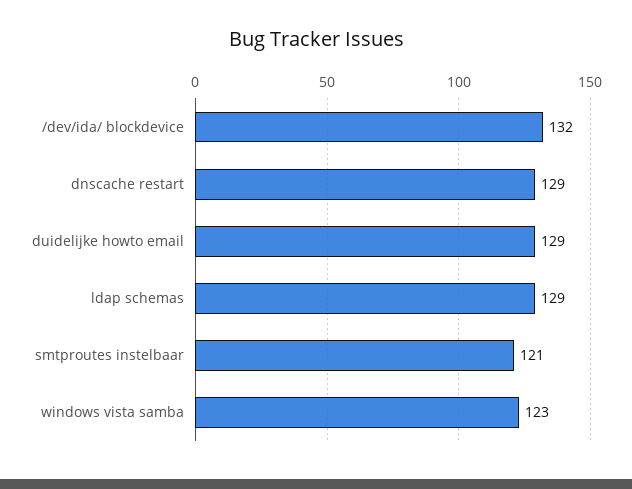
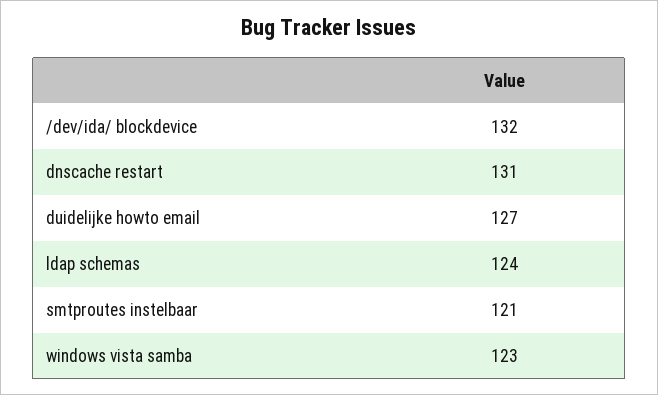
dnscache restart: 129 -> 131
duidelijke howto email: 129 -> 127
ldap schemas: 129 -> 124

